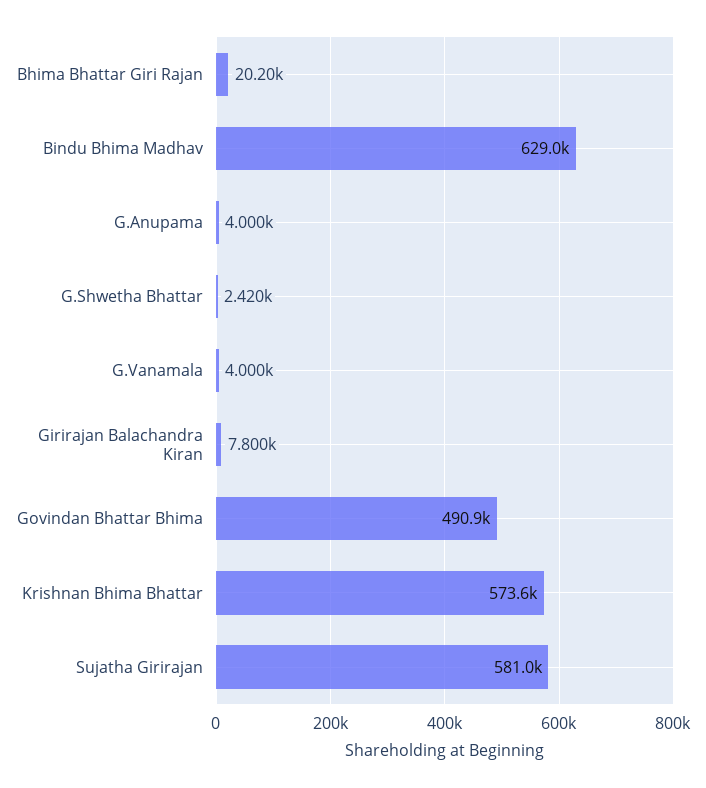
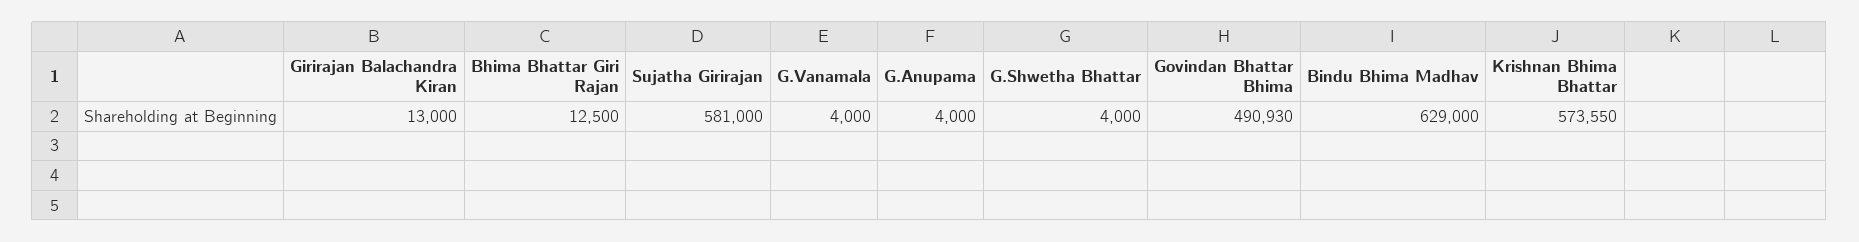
Bhima Bhattar Giri Rajan: 20200 -> 12500
G.Shwetha Bhattar: 2420 -> 4000
Girirajan Balachandra Kiran: 7800 -> 13000

